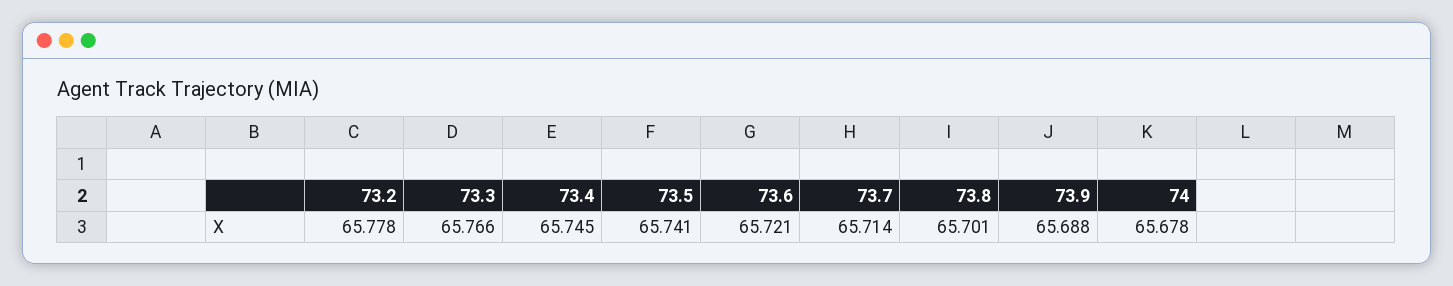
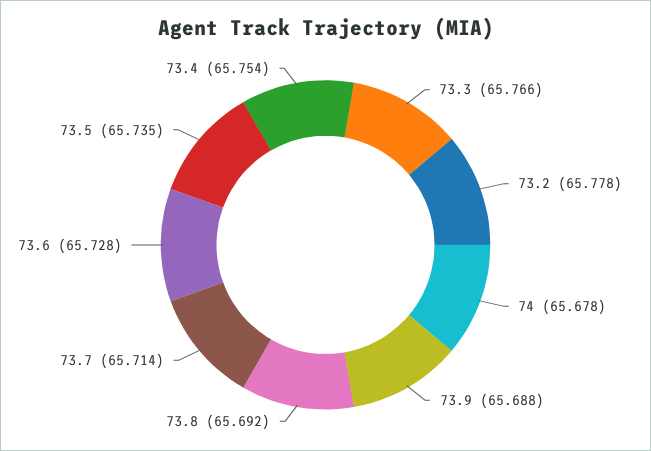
73.4: 65.745 -> 65.754
73.5: 65.741 -> 65.735
73.6: 65.721 -> 65.728
73.8: 65.701 -> 65.692

